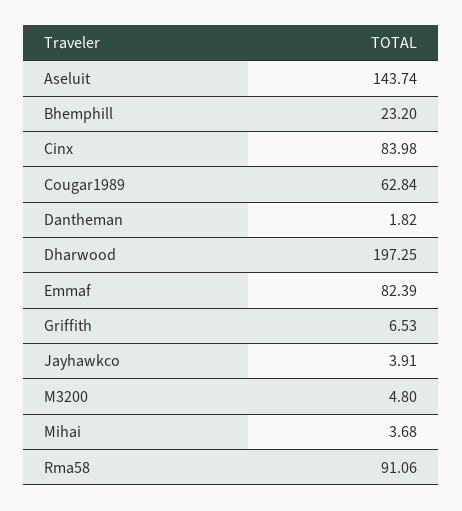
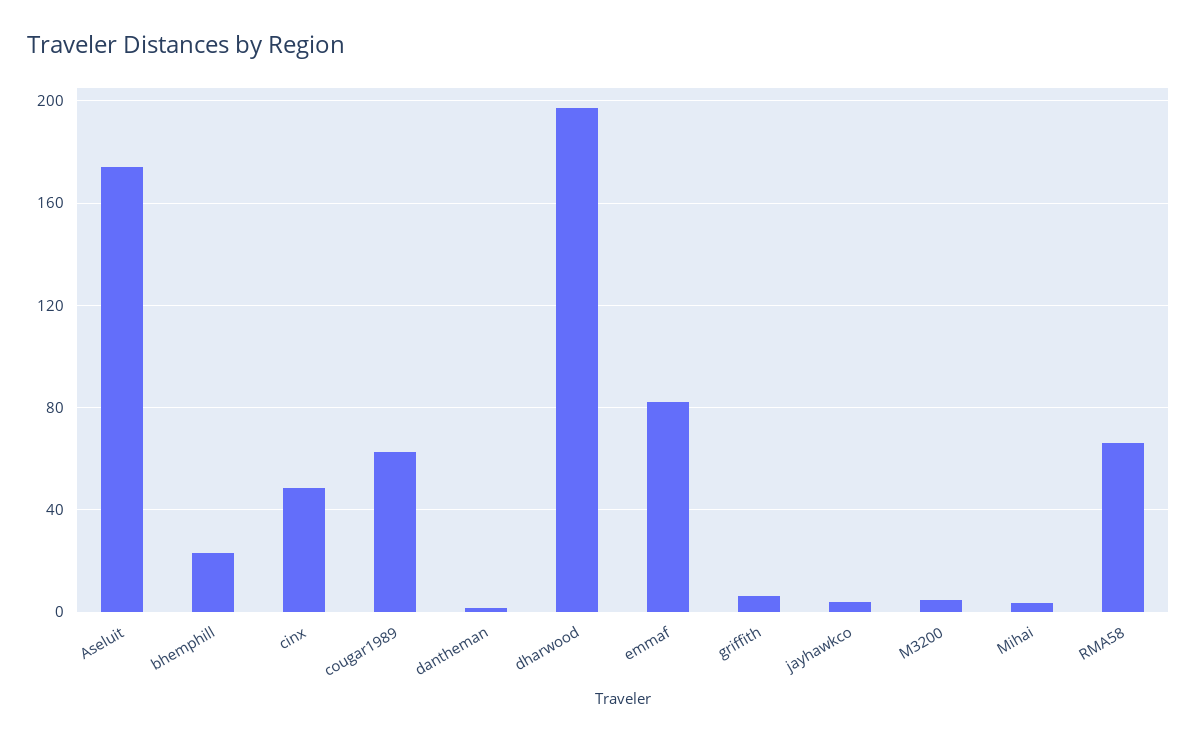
Aseluit: 143.74 -> 175
Cinx: 83.98 -> 50
Rma58: 91.06 -> 65

